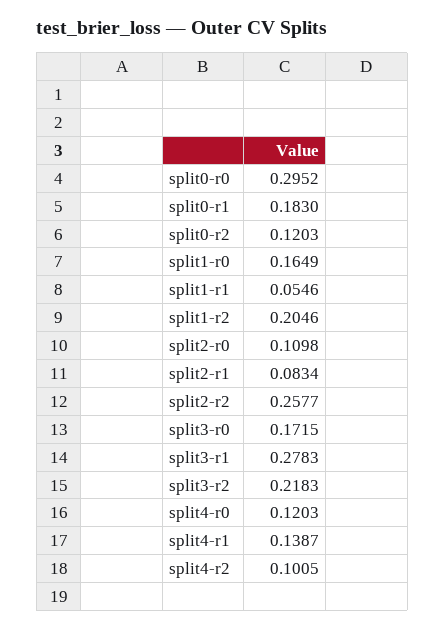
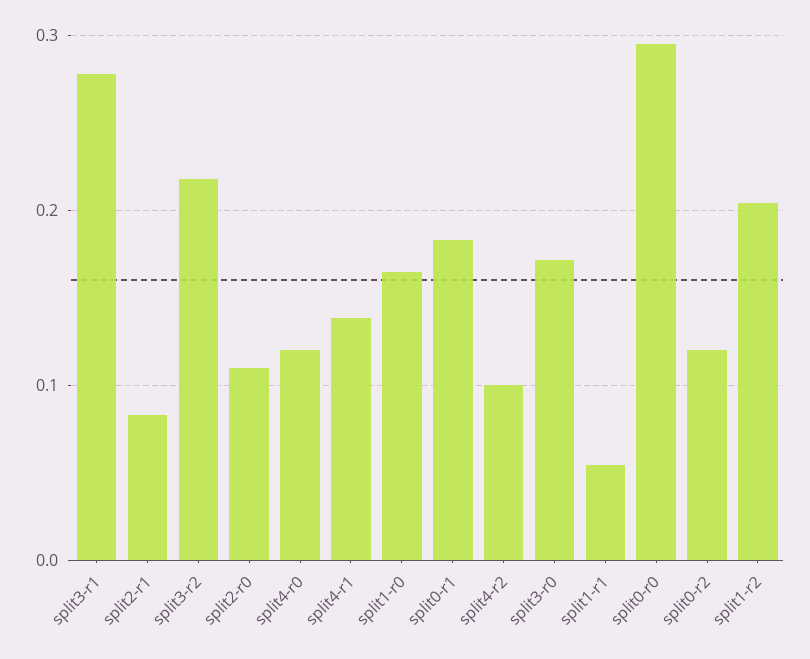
split2-r2: 0.2577 -> none

